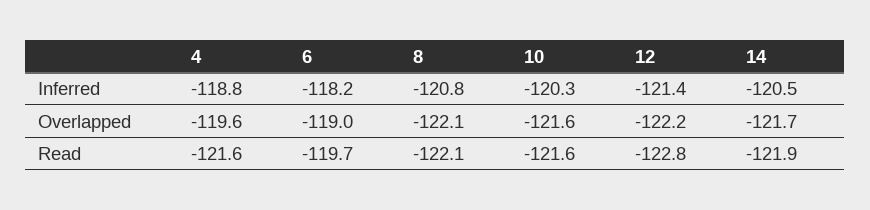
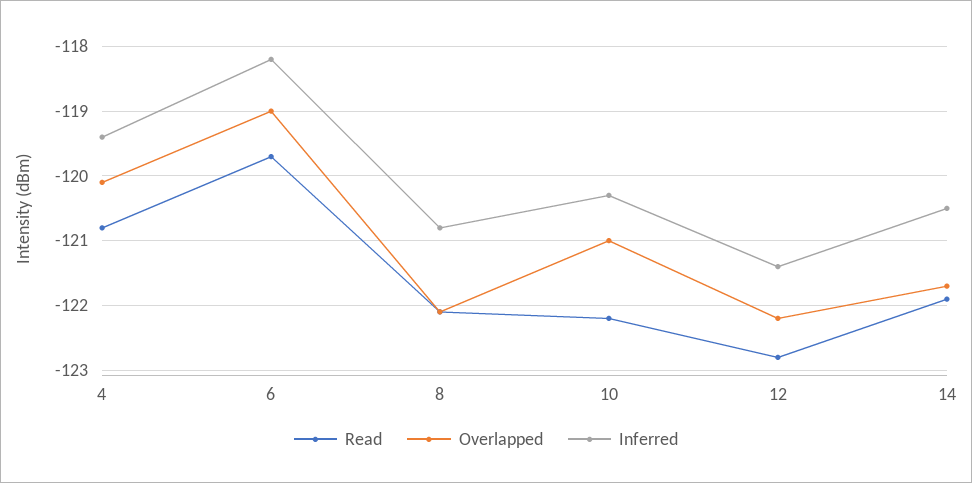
Inferred, 4: -118.8 -> -119.4
Overlapped, 4: -119.6 -> -120.1
Overlapped, 10: -121.6 -> -121
Read, 4: -121.6 -> -120.8
Read, 10: -121.6 -> -122.2

